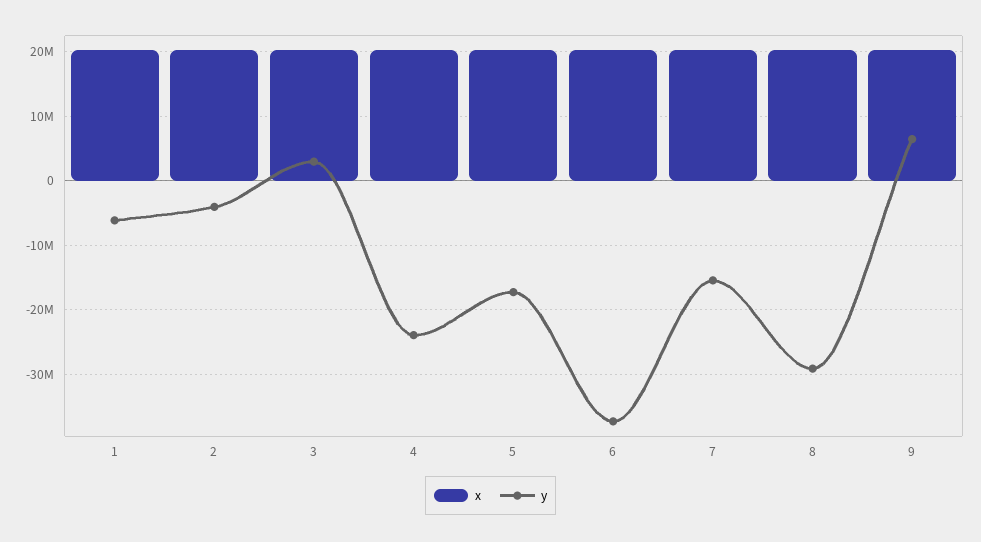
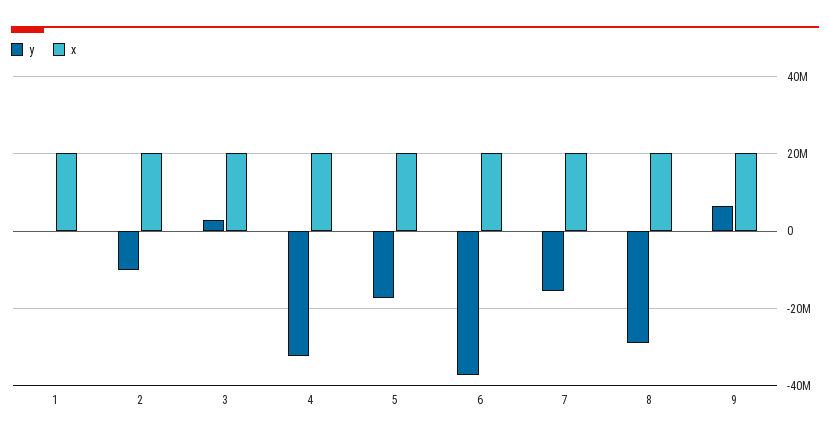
y, 1: -6000000 -> 0
y, 2: -4000000 -> -10000000
y, 4: -24000000 -> -32000000

